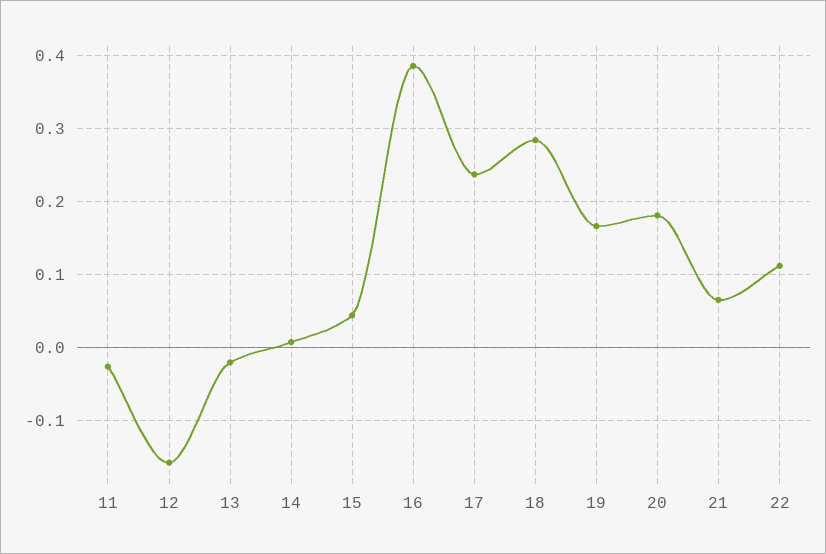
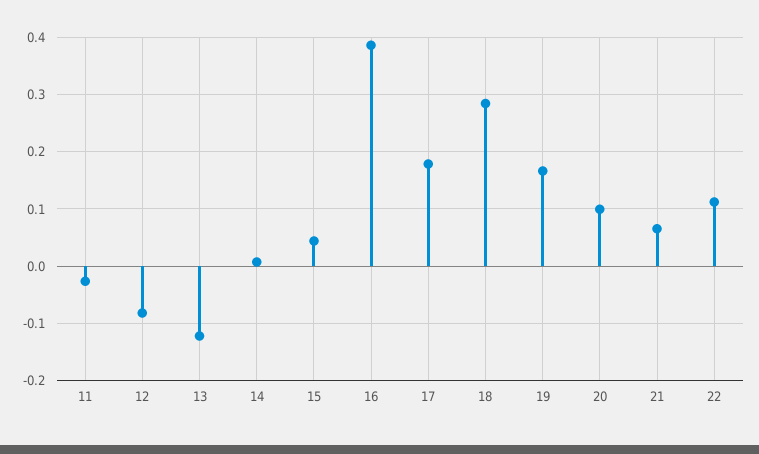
12: -0.16 -> -0.08
13: -0.02 -> -0.12
17: 0.24 -> 0.18
20: 0.18 -> 0.1

